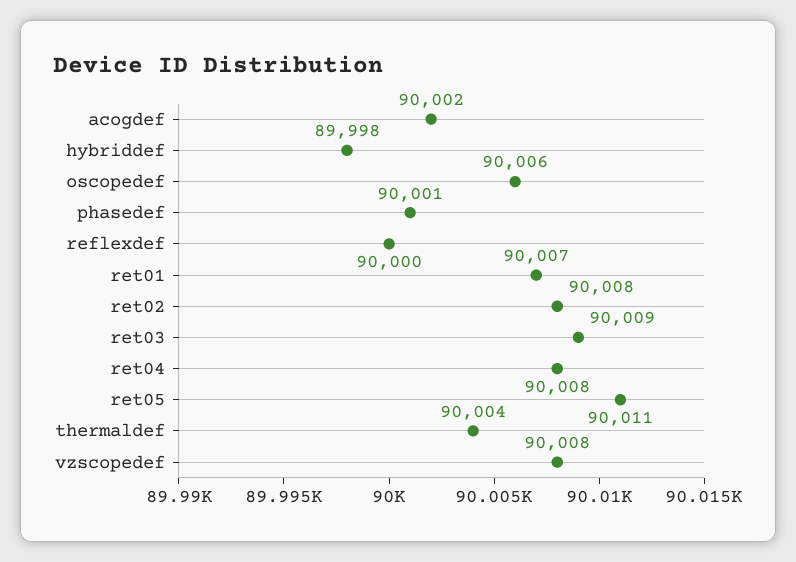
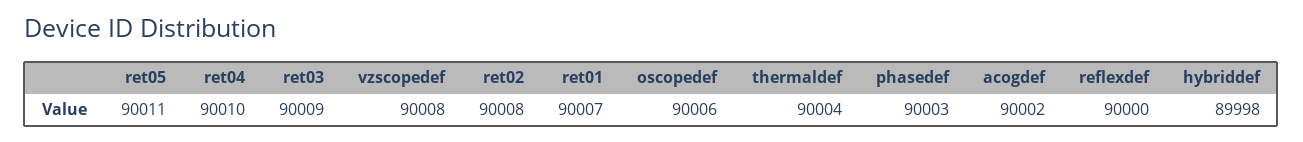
phasedef: 90001 -> 90003
ret04: 90008 -> 90010

